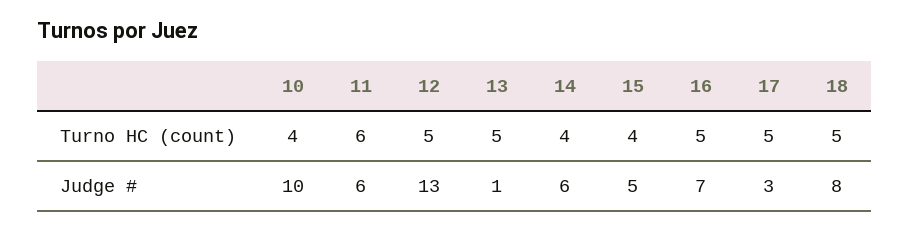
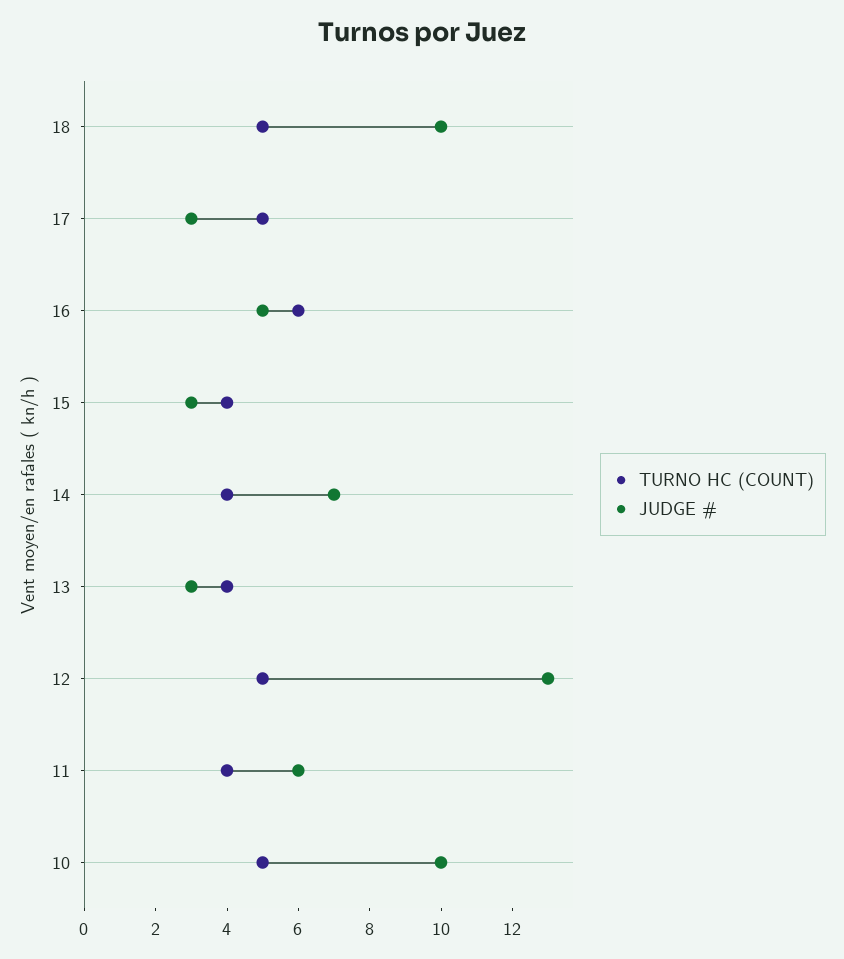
Turno HC (count), 10: 4 -> 5
Turno HC (count), 11: 6 -> 4
Turno HC (count), 13: 5 -> 4
Turno HC (count), 16: 5 -> 6
Judge #, 13: 1 -> 3
Judge #, 14: 6 -> 7
Judge #, 15: 5 -> 3
Judge #, 16: 7 -> 5
Judge #, 18: 8 -> 10

